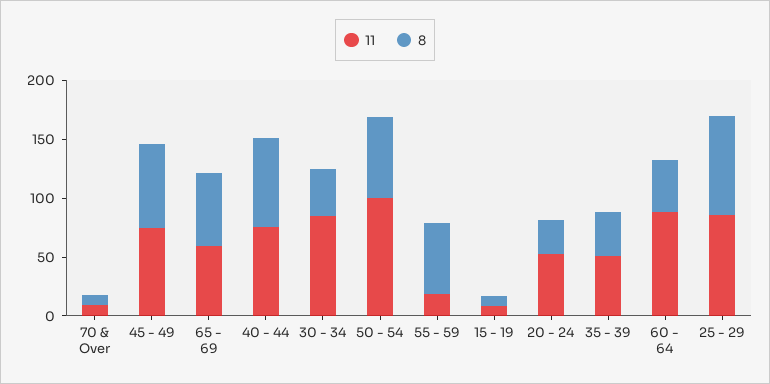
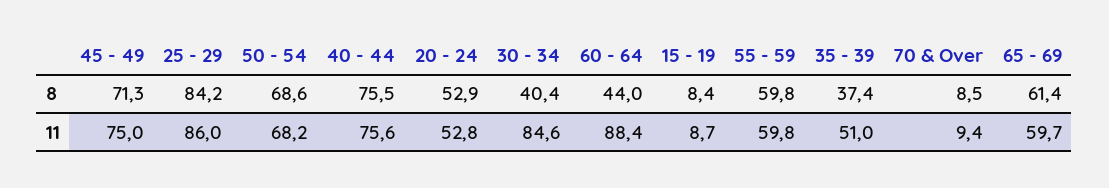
11, 50 - 54: 100 -> 68.2
11, 55 - 59: 20 -> 59.8
8, 20 - 24: 30 -> 52.9

